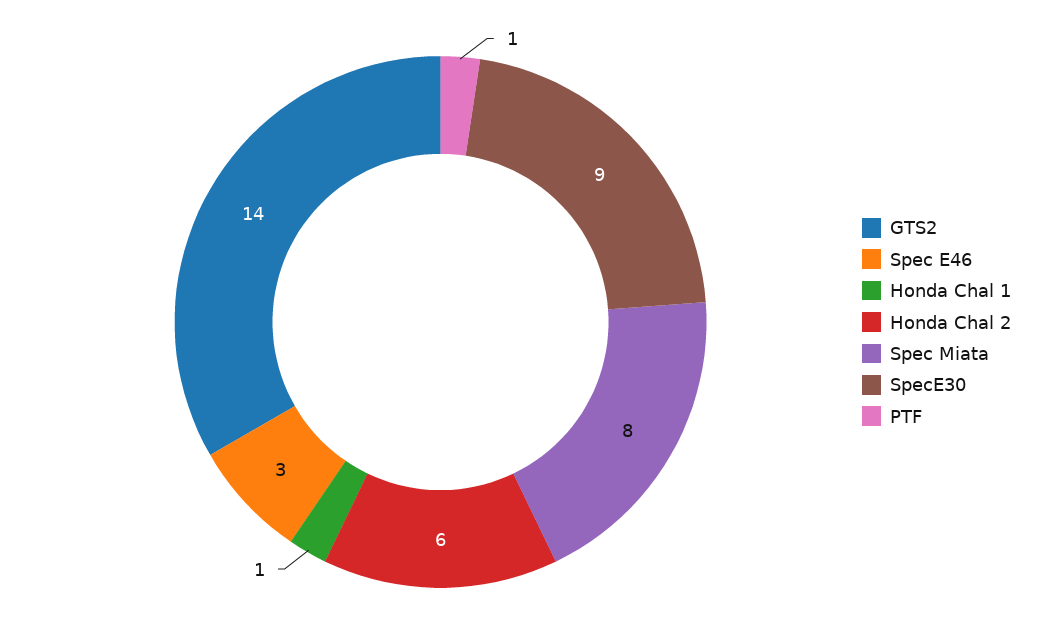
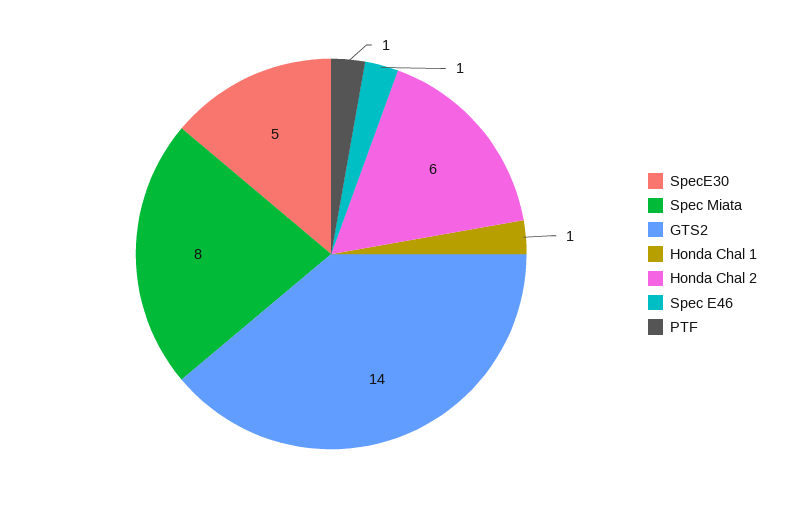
Spec E46: 3 -> 1
SpecE30: 9 -> 5

